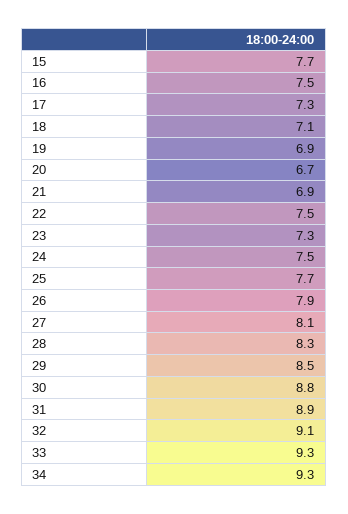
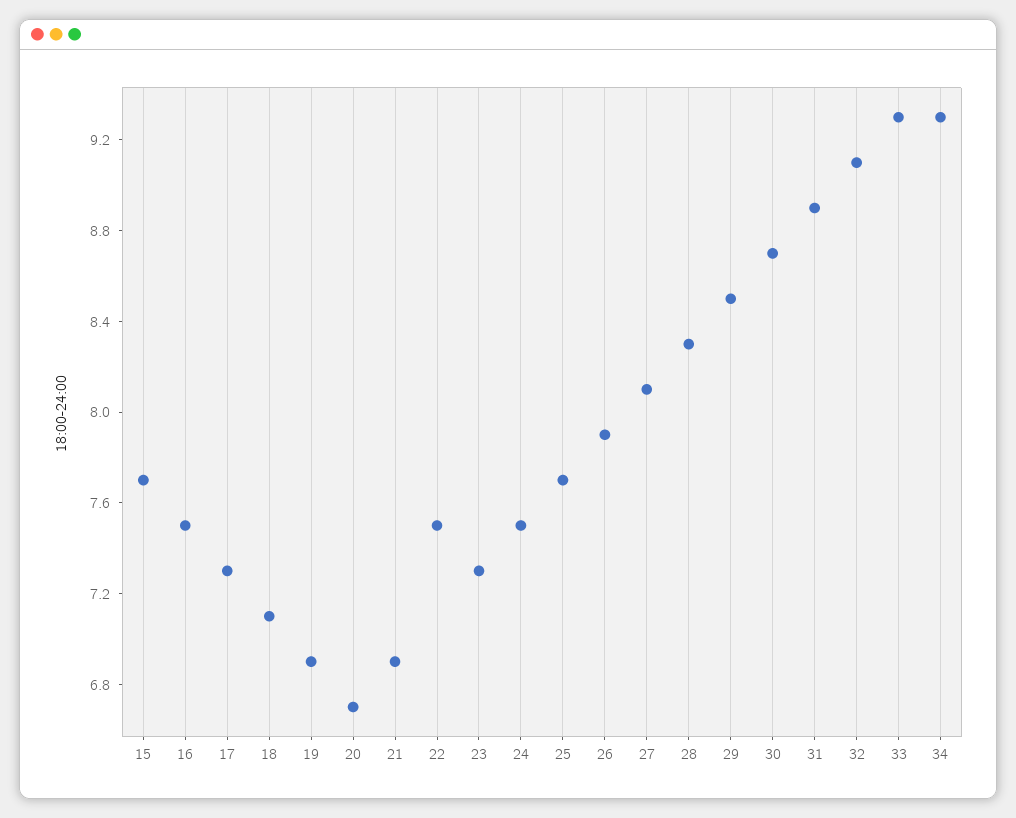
30: 8.8 -> 8.7

